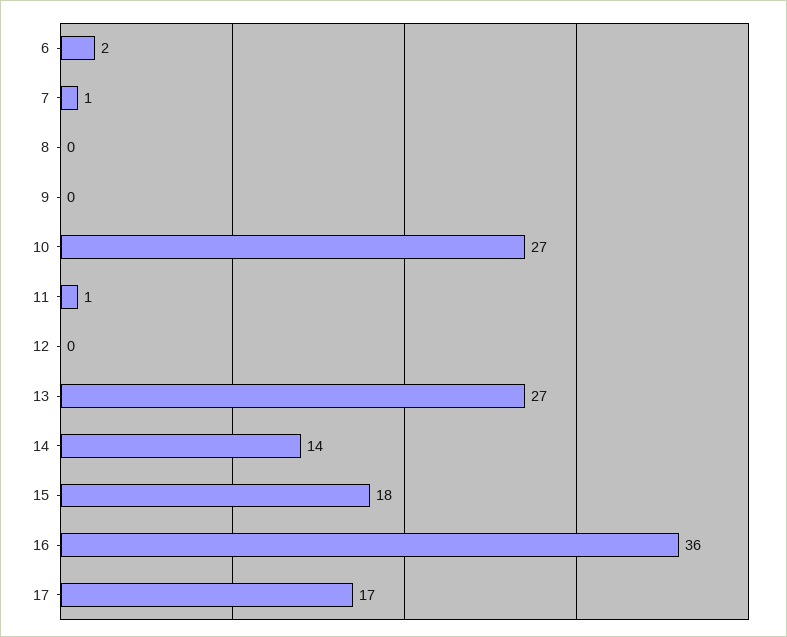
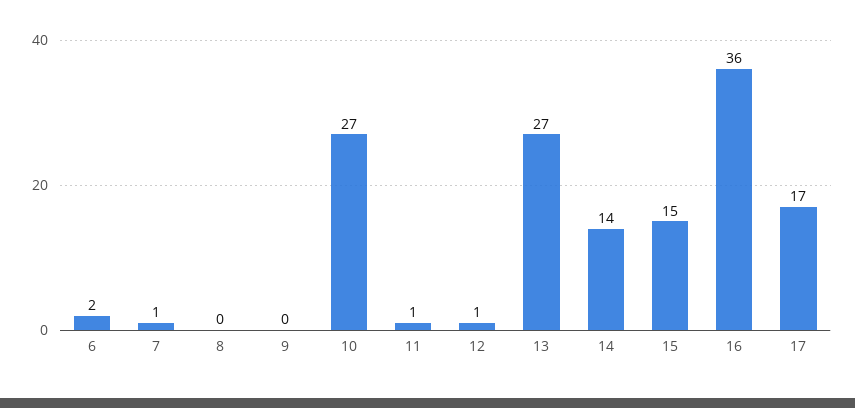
12: 0 -> 1
15: 18 -> 15

